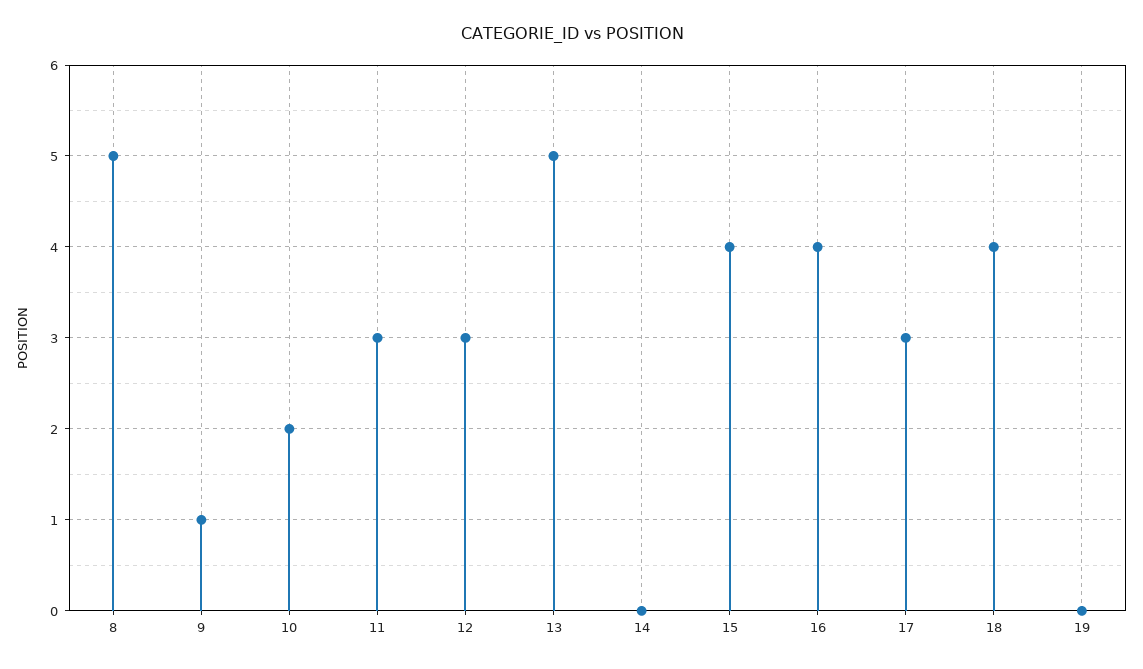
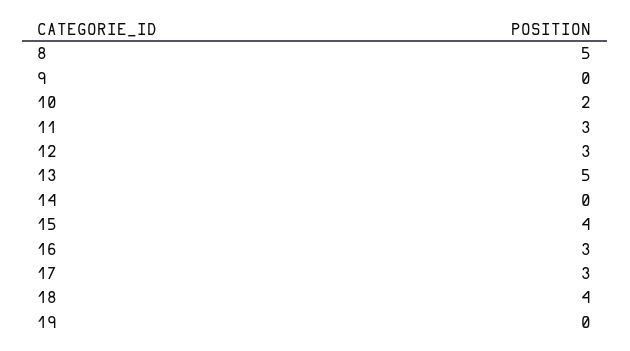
9: 1 -> 0
16: 4 -> 3

